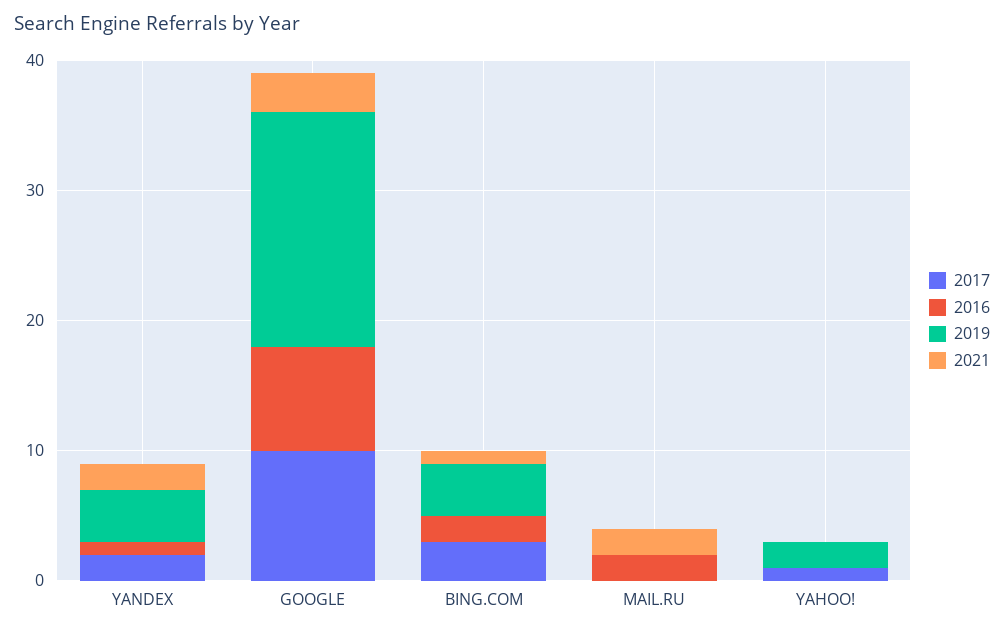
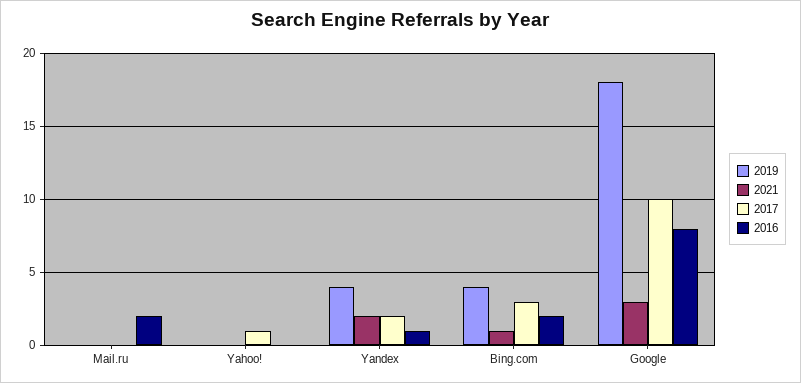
2021, MAIL.RU: 2 -> 0
2019, YAHOO!: 2 -> 0

